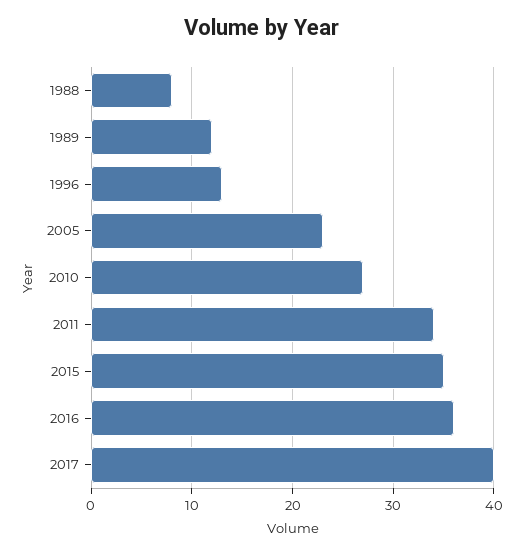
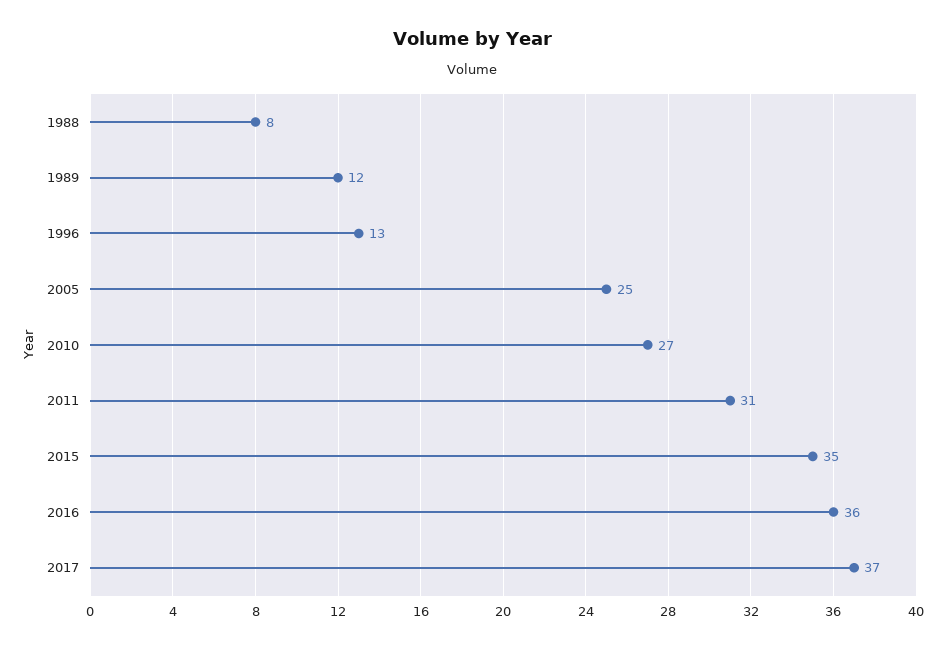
2005: 23 -> 25
2011: 34 -> 31
2017: 40 -> 37

